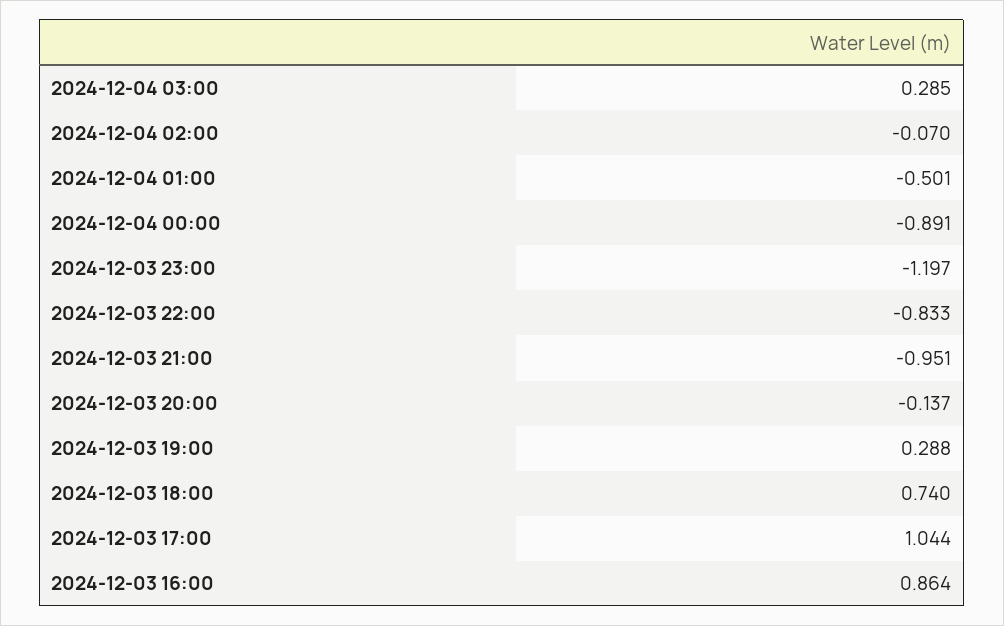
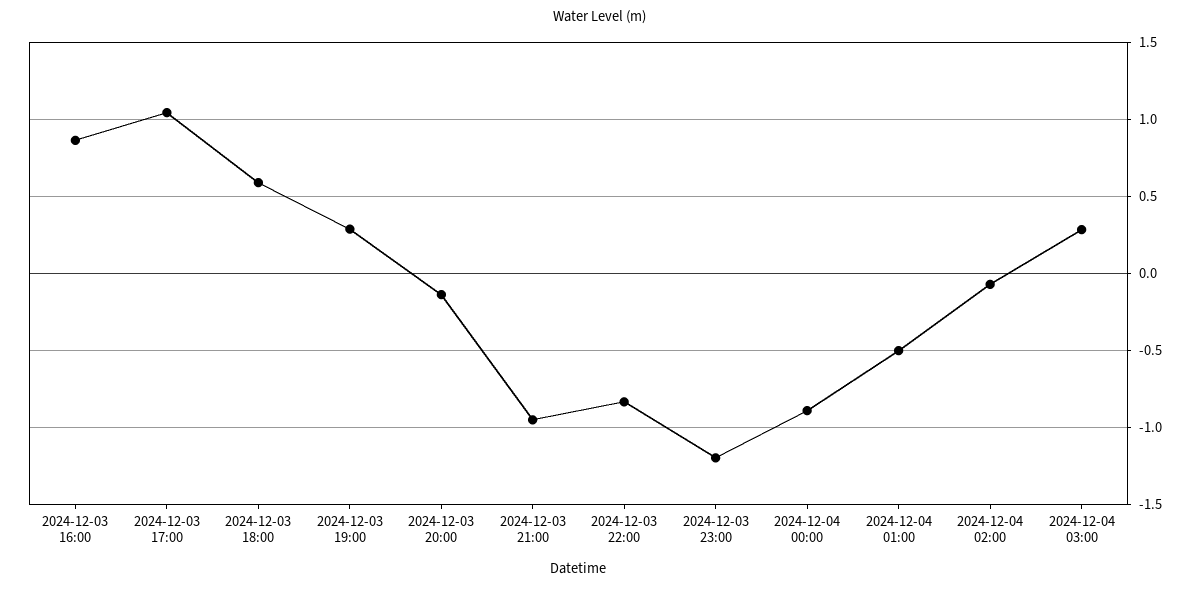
2024-12-03 18:00: 0.74 -> 0.6

